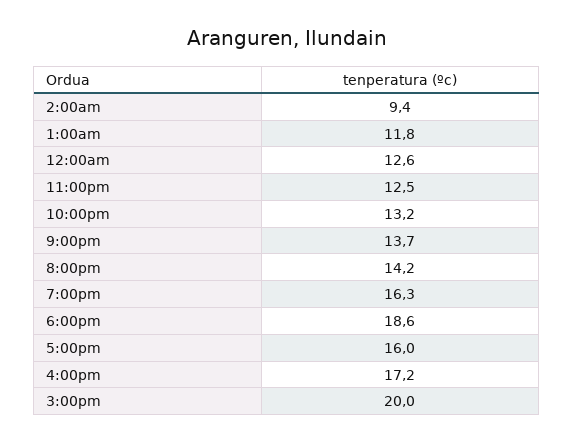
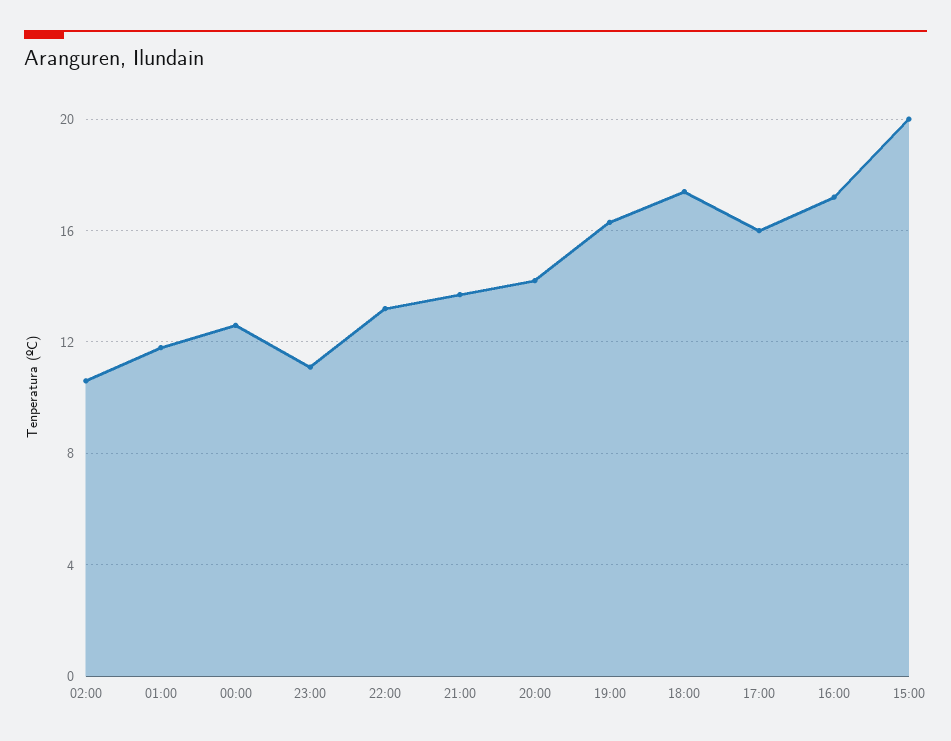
2:00am: 9.4 -> 10.5
11:00pm: 12.5 -> 11
6:00pm: 18.6 -> 17.5

